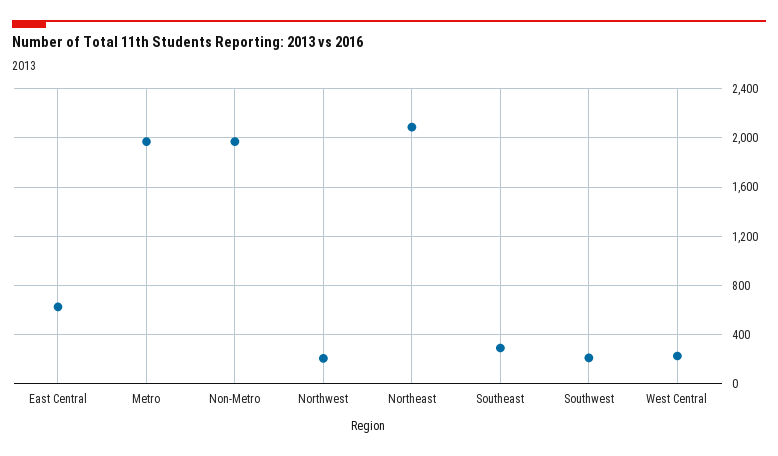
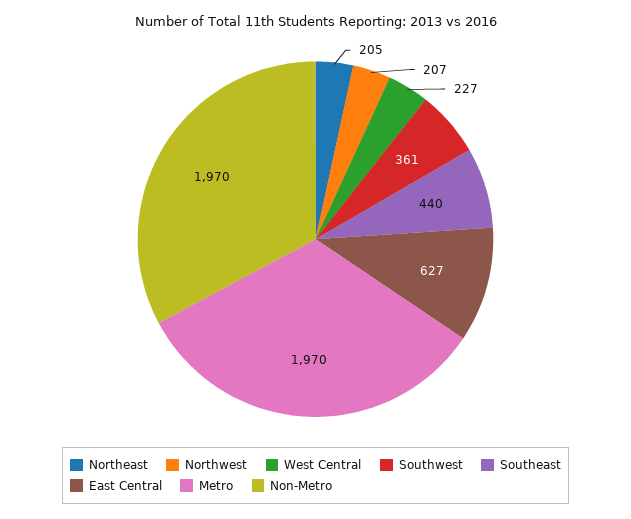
Northeast: 2100 -> 205
Southeast: 300 -> 440
Southwest: 200 -> 361

